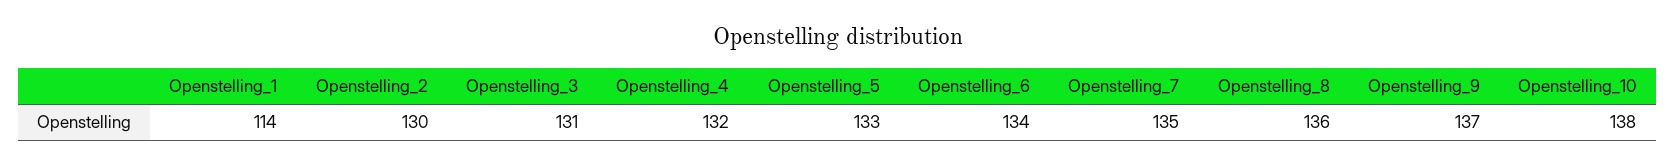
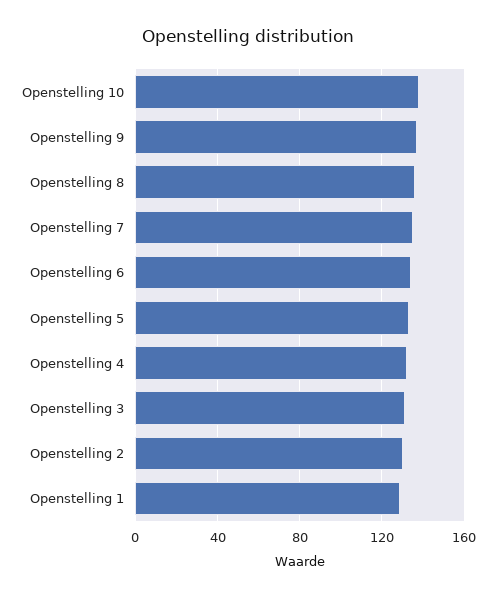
Openstelling_1: 114 -> 130

